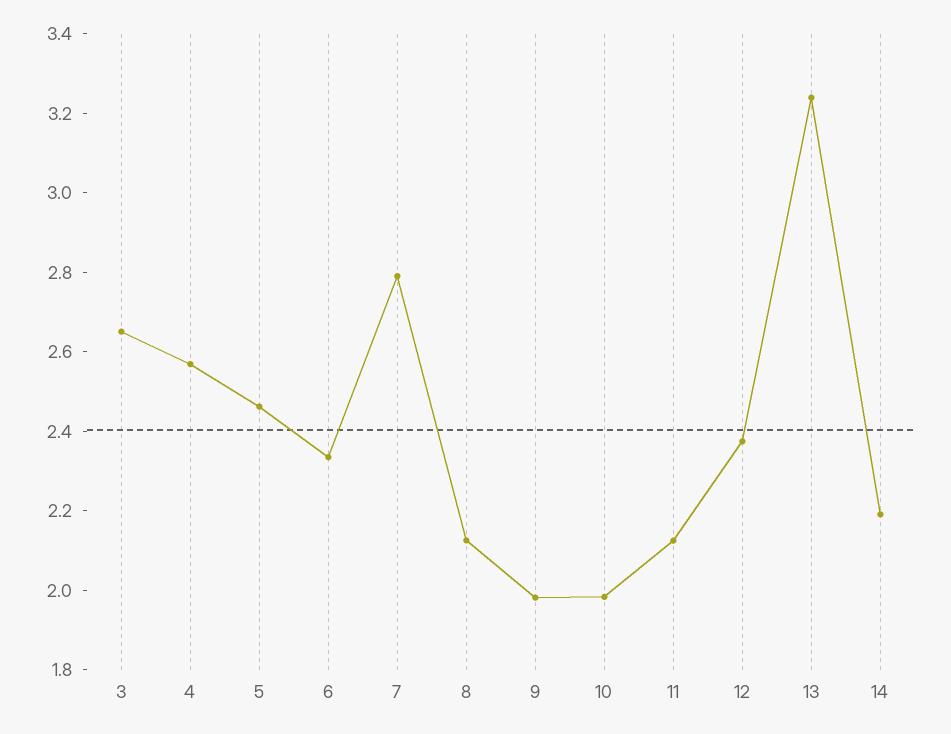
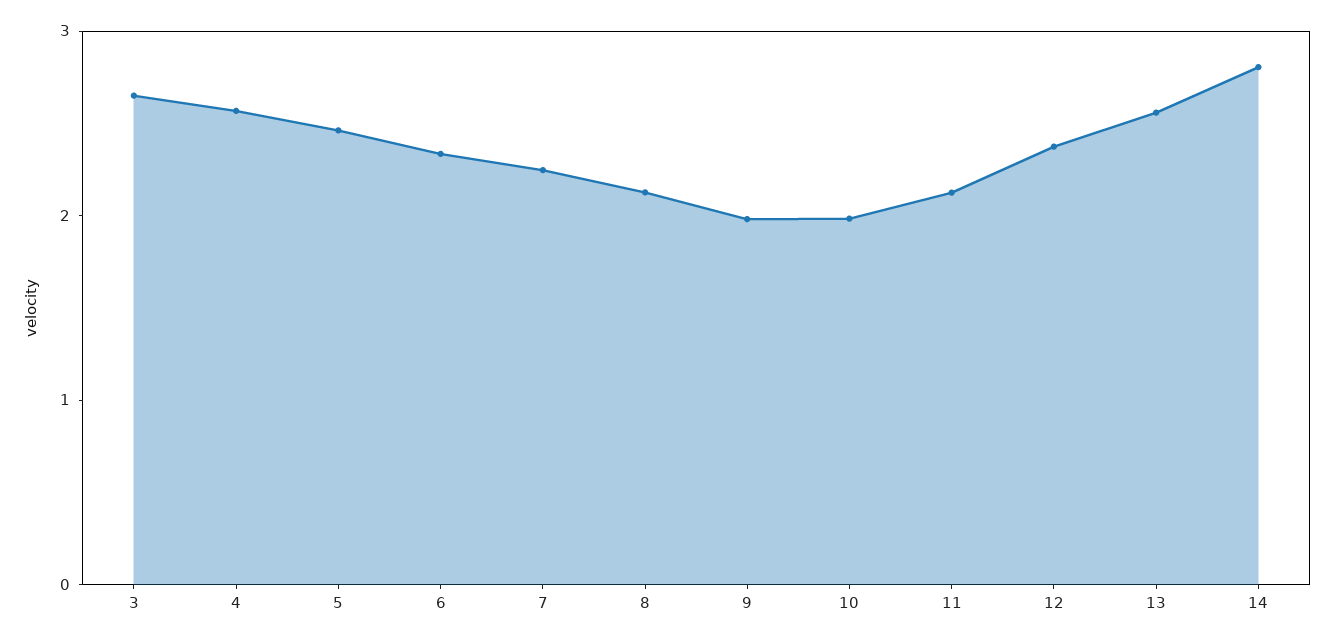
7: 2.8 -> 2.2
13: 3.25 -> 2.6
14: 2.2 -> 2.8

